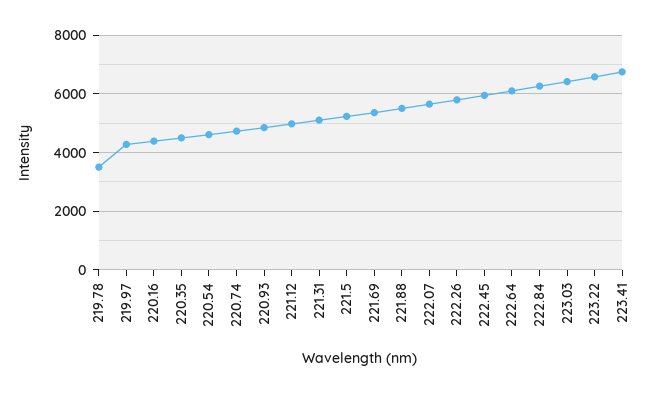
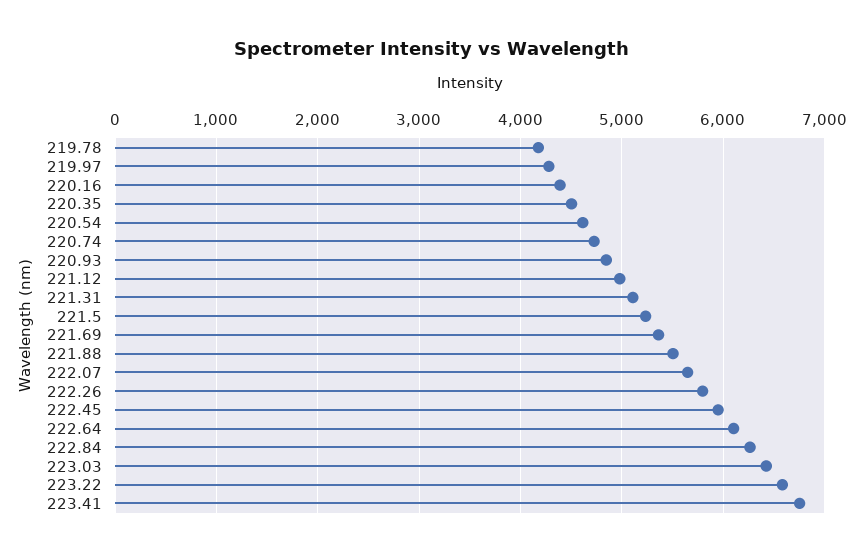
219.78: 3500 -> 4200

